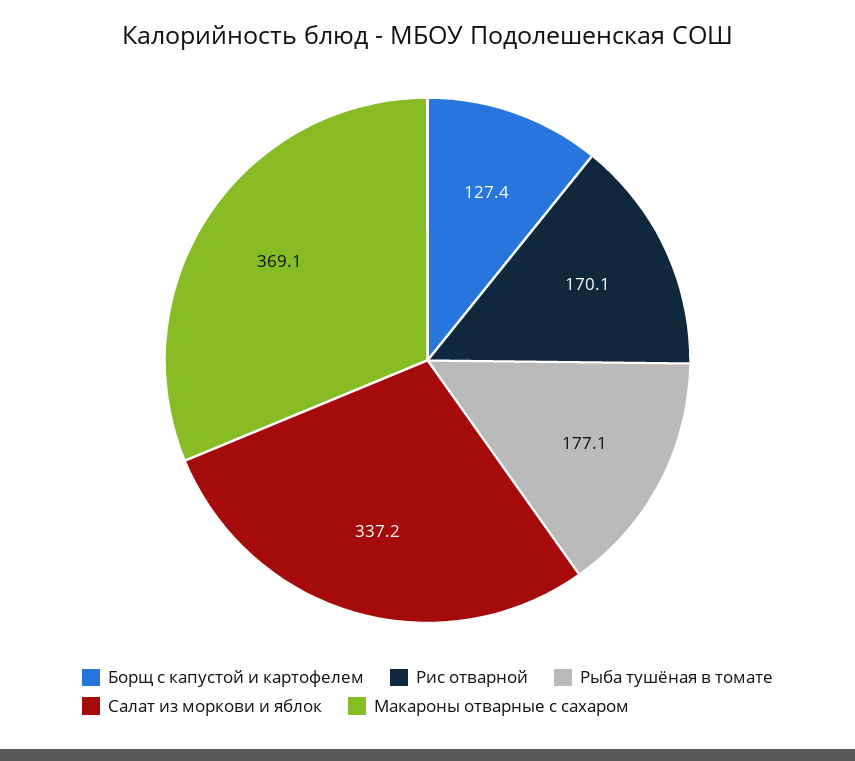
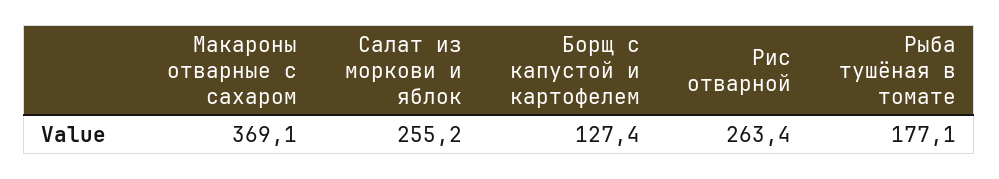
Рис отварной: 170.1 -> 263.4
Салат из моркови и яблок: 337.2 -> 255.2

